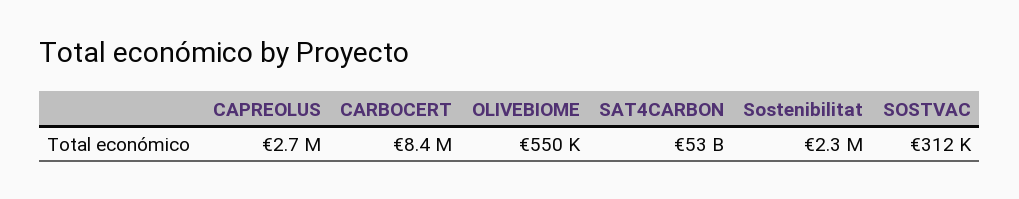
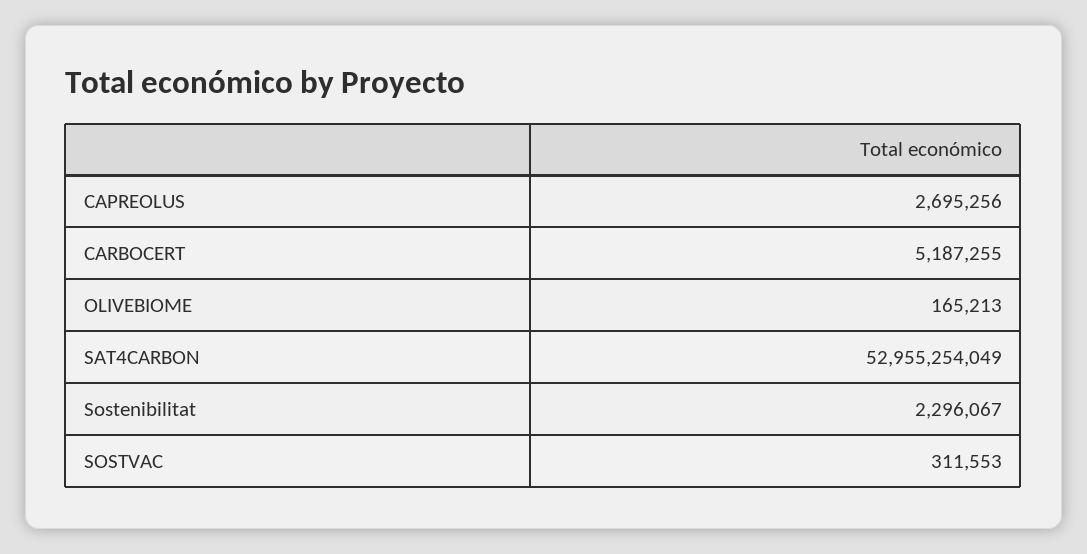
CARBOCERT: 8400000 -> 5187255
OLIVEBIOME: 550000 -> 165213

